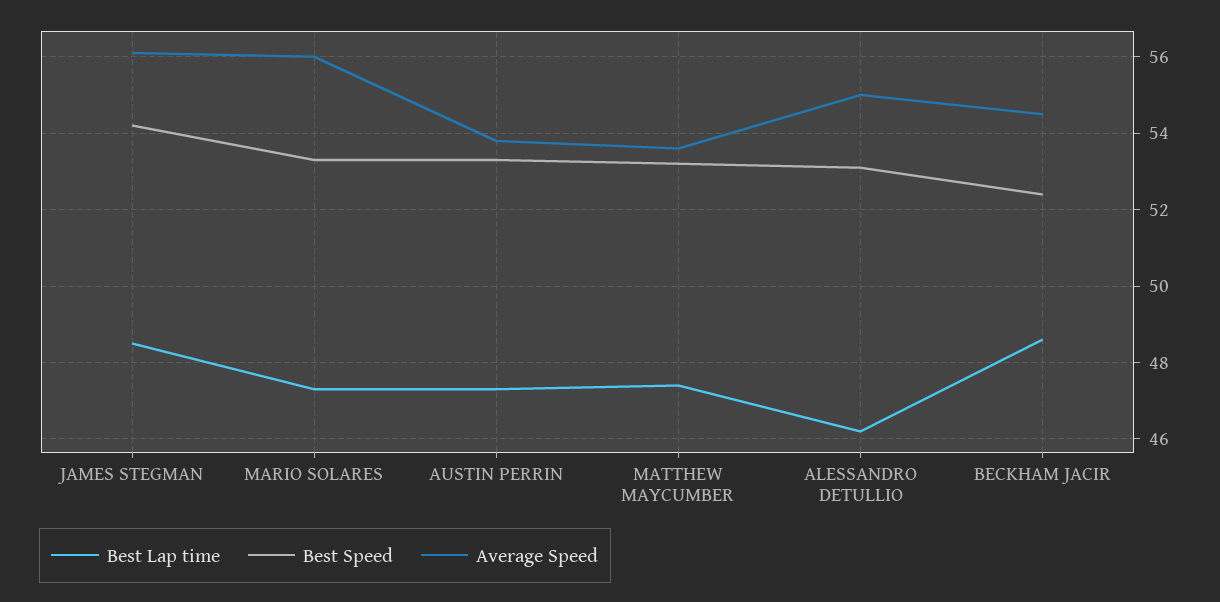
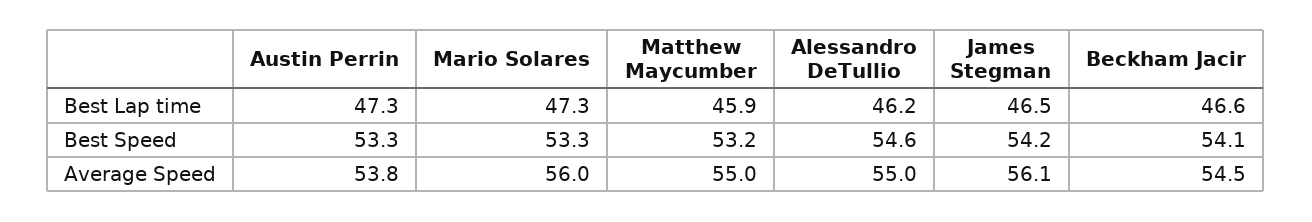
Best Lap time, JAMES STEGMAN: 48.5 -> 46.5
Best Lap time, MATTHEW MAYCUMBER: 47.5 -> 45.9
Average Speed, MATTHEW MAYCUMBER: 53.5 -> 55
Best Speed, ALESSANDRO DETULLIO: 53 -> 54.6
Best Lap time, BECKHAM JACIR: 48.5 -> 46.6
Best Speed, BECKHAM JACIR: 52.5 -> 54.1

